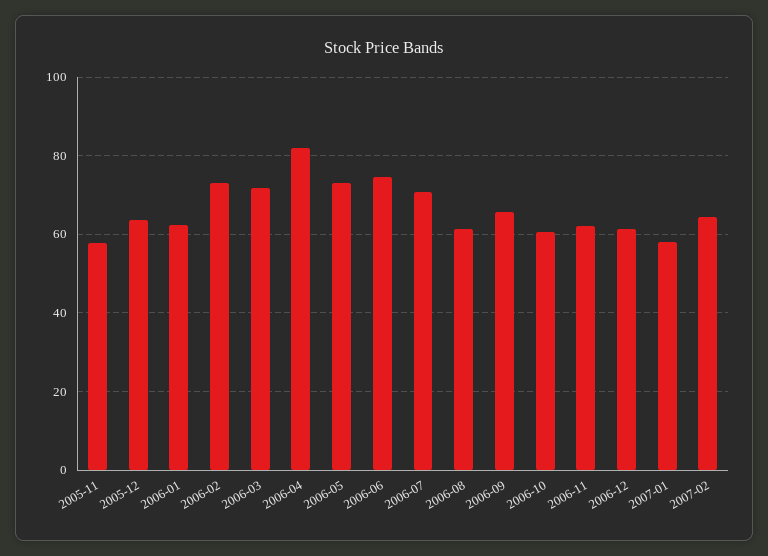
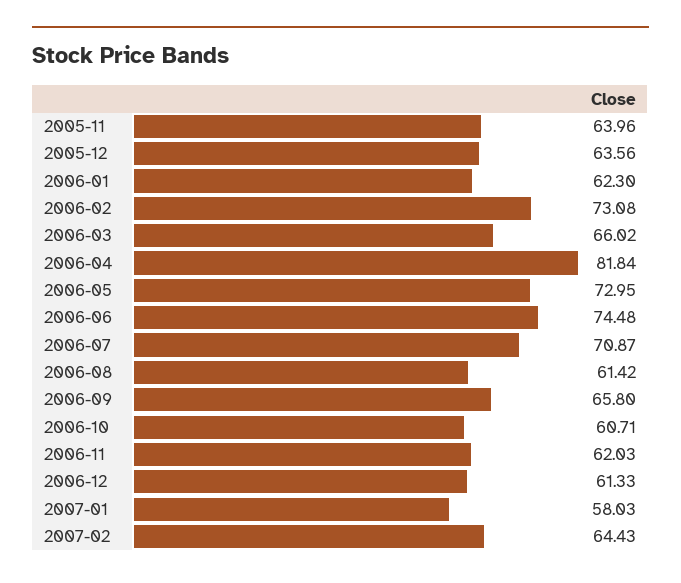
2005-11: 58 -> 63.96
2006-03: 72 -> 66.02

